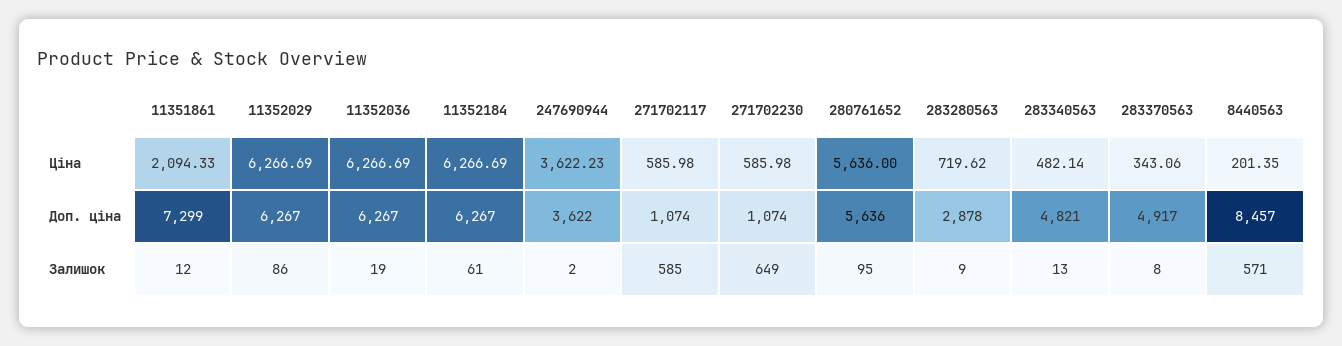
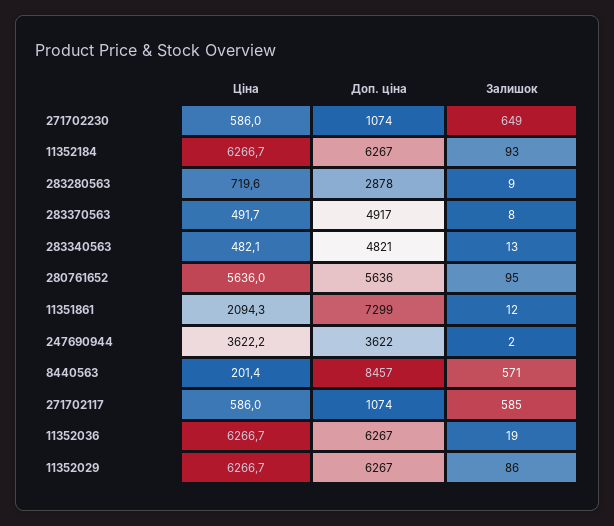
283370563, Ціна: 343.06 -> 491.7
11352184, Залишок: 61 -> 93

